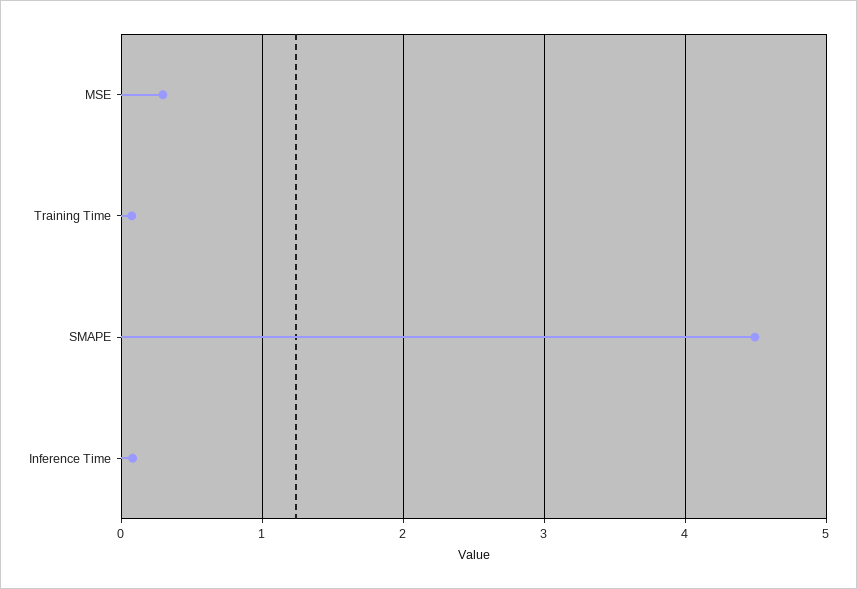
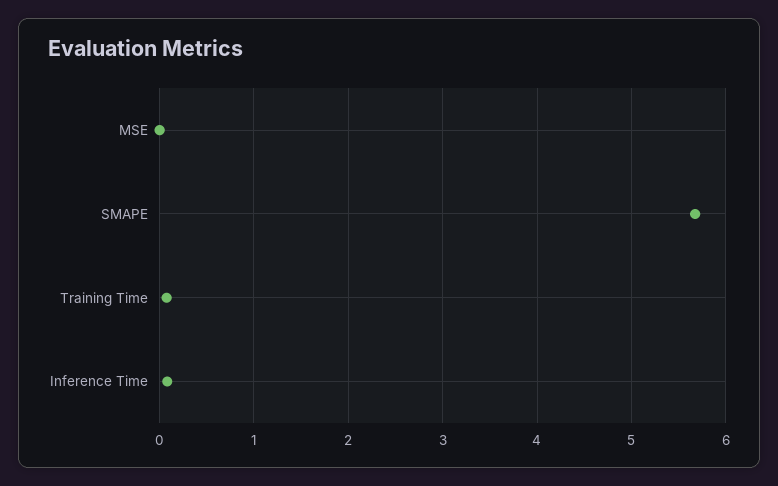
MSE: 0.3 -> 0
SMAPE: 4.5 -> 5.7

